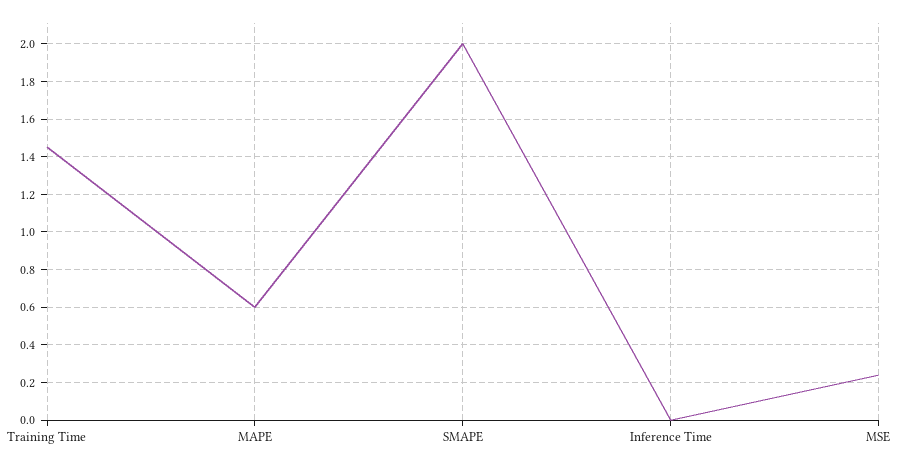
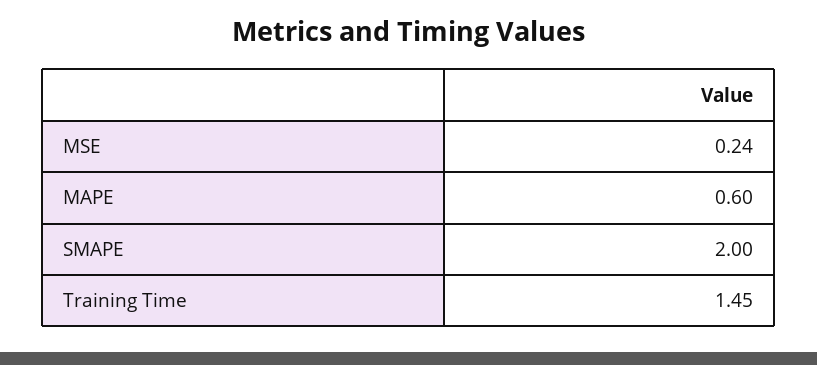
Inference Time: 0 -> none

